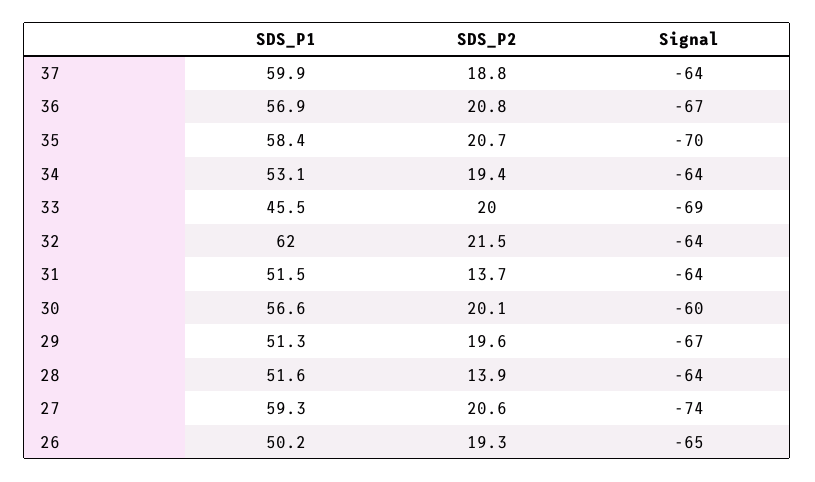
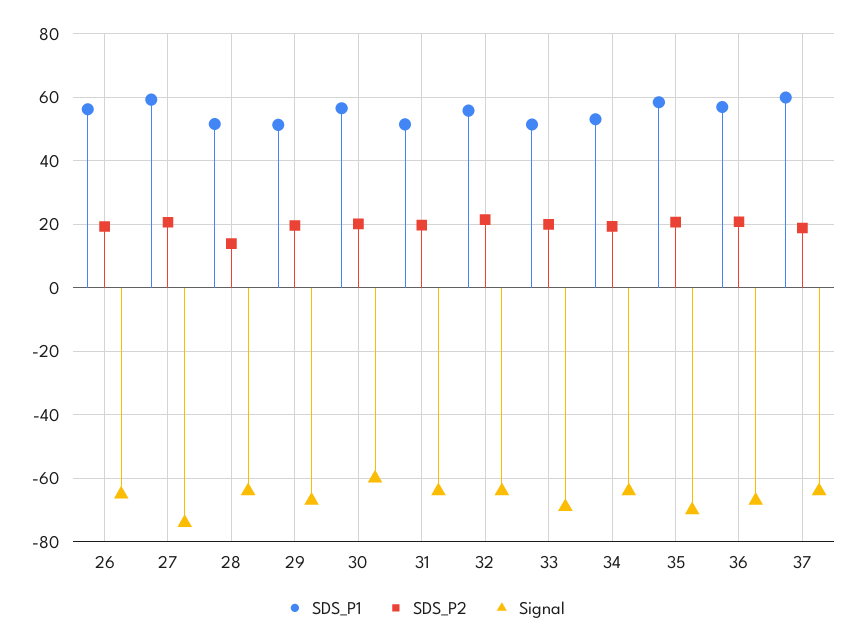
SDS_P1, 33: 45.5 -> 52
SDS_P1, 32: 62 -> 56
SDS_P2, 31: 13.7 -> 20
SDS_P1, 26: 50.2 -> 56

